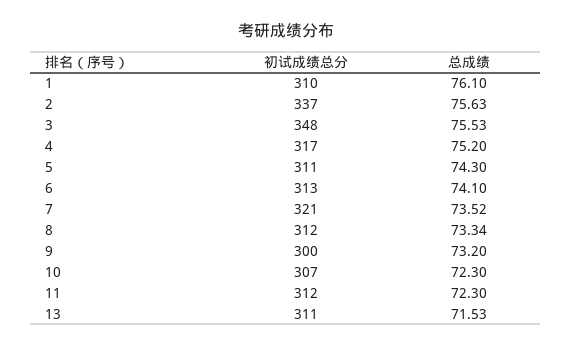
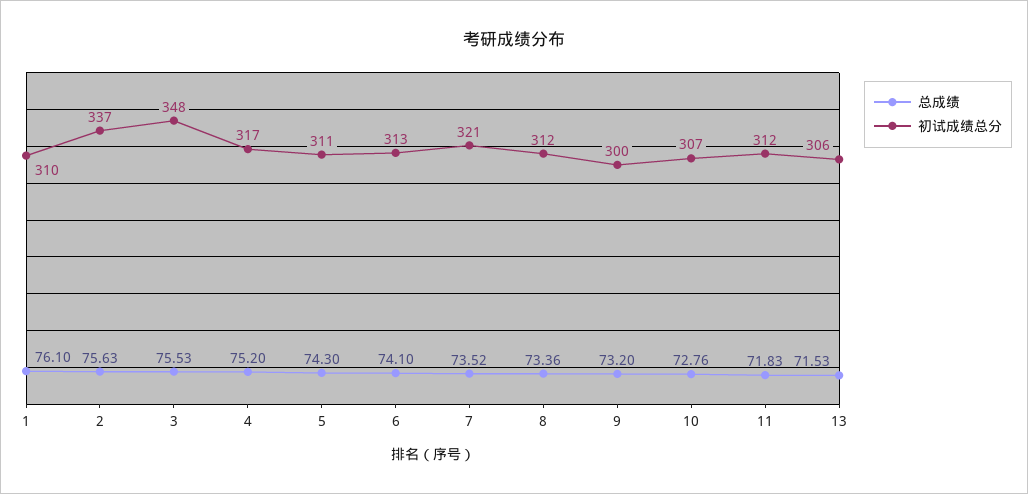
总成绩, 8: 73.34 -> 73.36
总成绩, 10: 72.3 -> 72.76
总成绩, 11: 72.3 -> 71.83
初试成绩总分, 13: 311 -> 306

